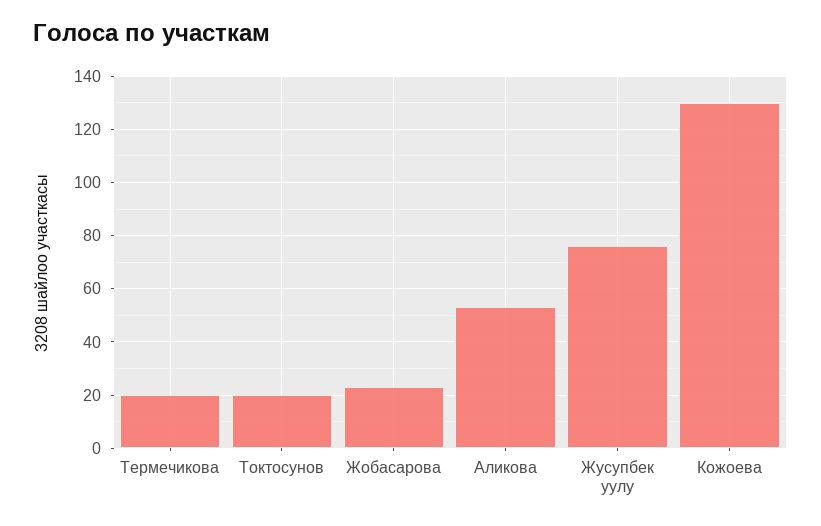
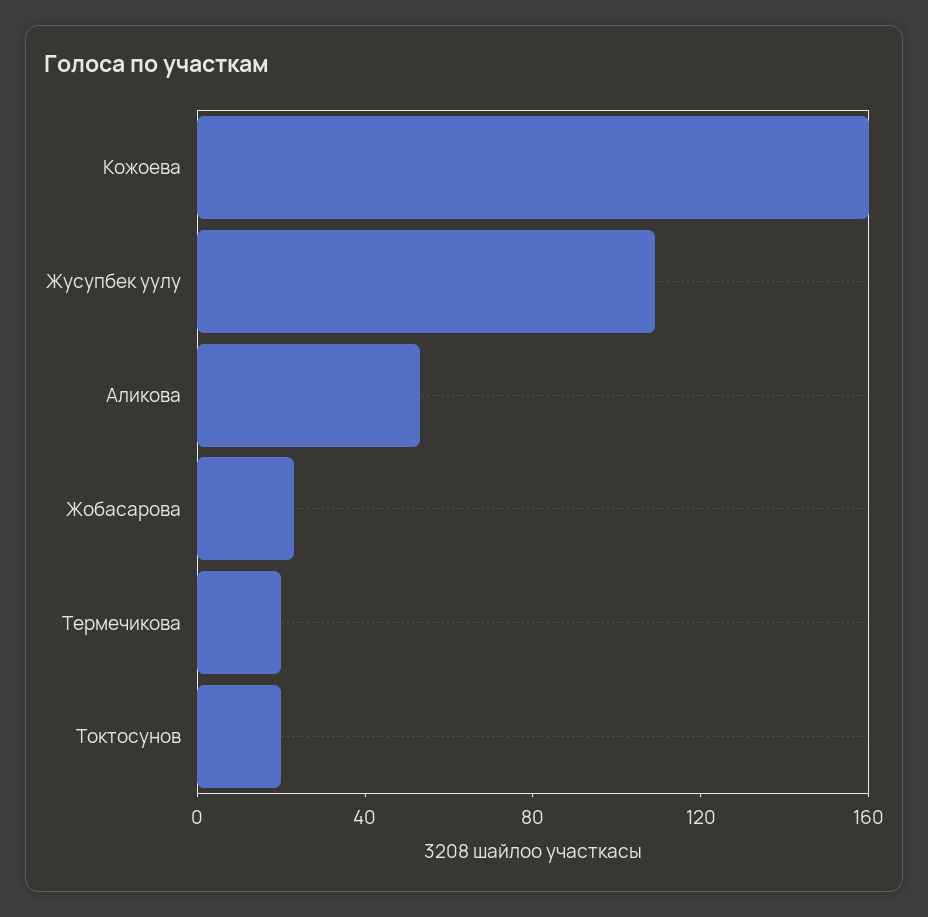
Жусупбек уулу: 75 -> 110
Кожоева: 130 -> 160

